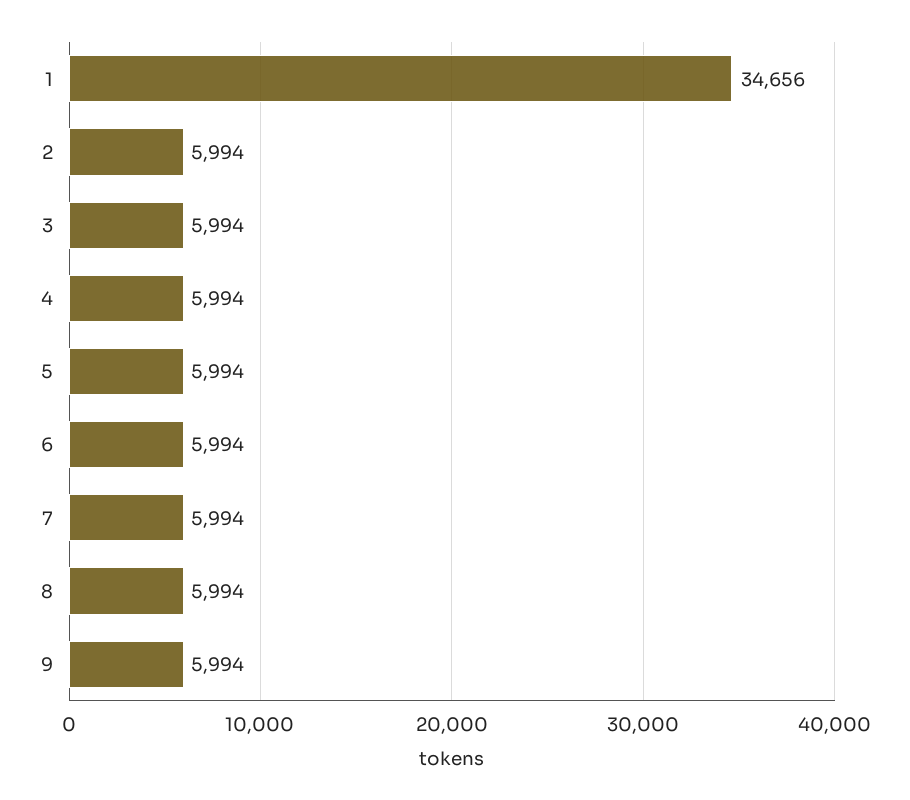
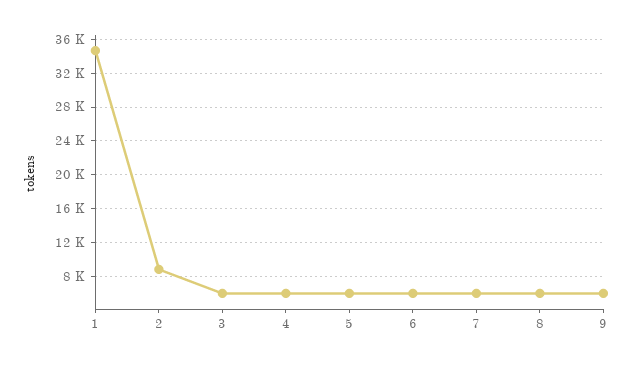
2: 5994 -> 9000

